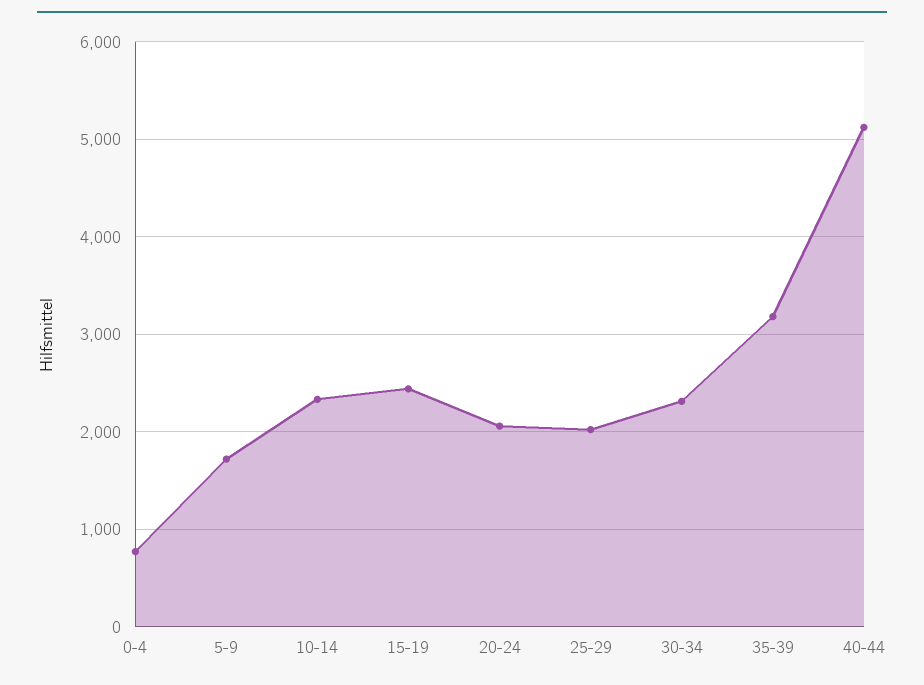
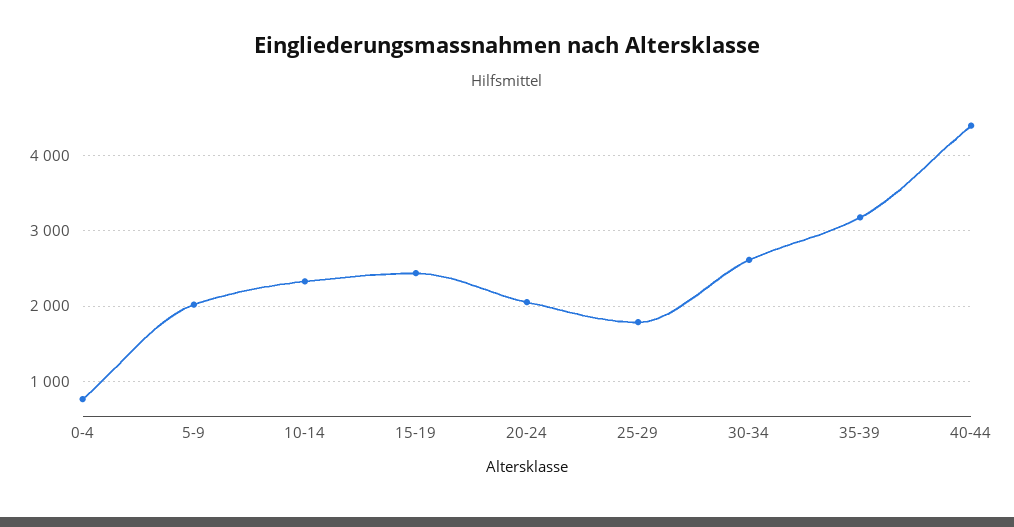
5-9: 1700 -> 2000
25-29: 2000 -> 1800
30-34: 2300 -> 2600
40-44: 5100 -> 4400

